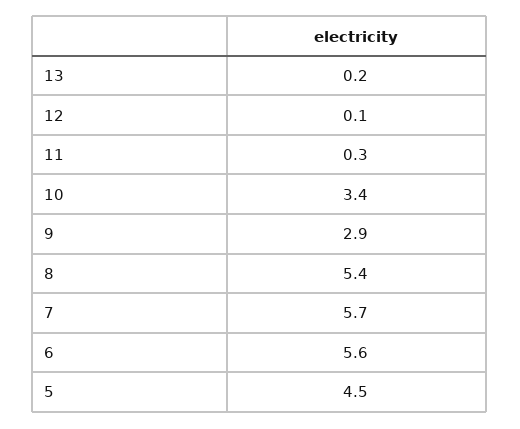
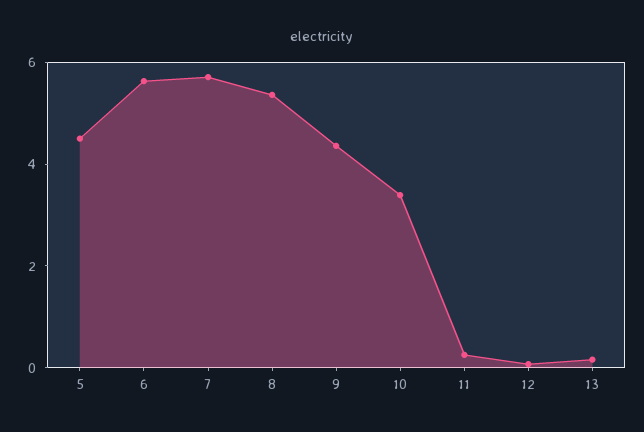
9: 2.9 -> 4.5

